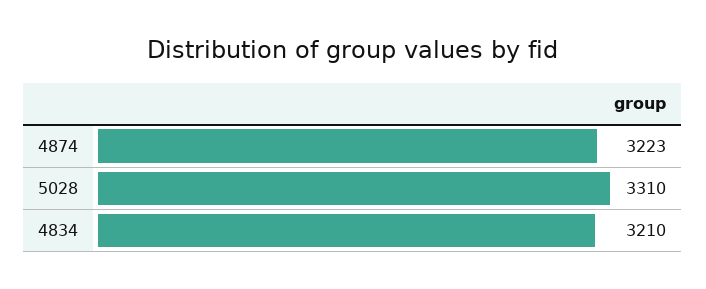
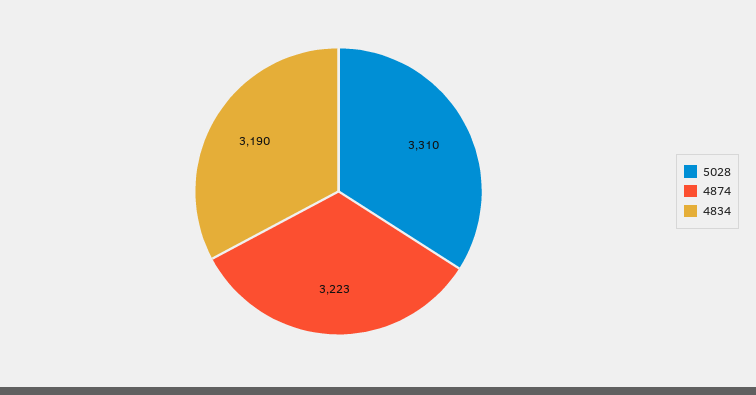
4834: 3210 -> 3190

